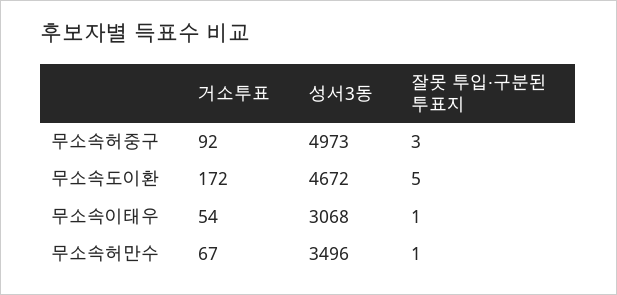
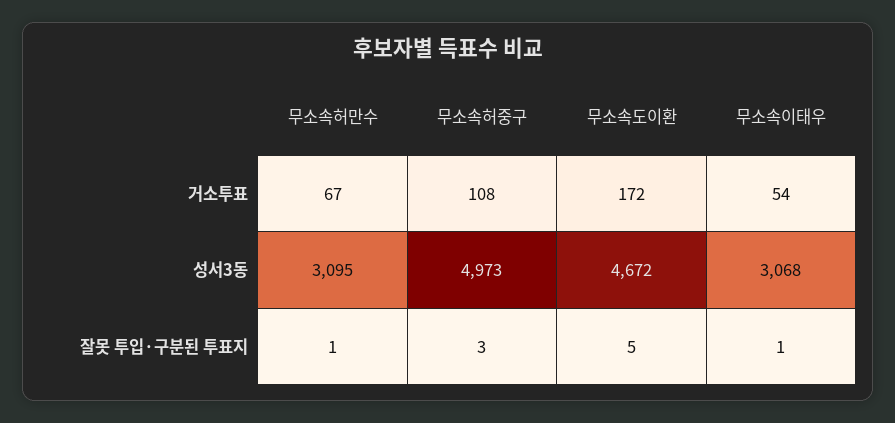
거소투표, 무소속허중구: 92 -> 108
성서3동, 무소속허만수: 3496 -> 3095

